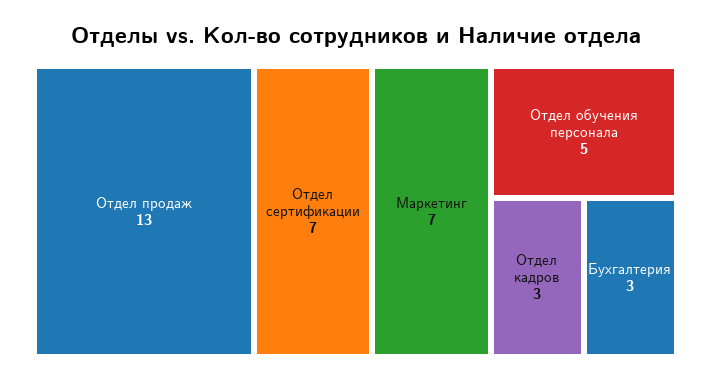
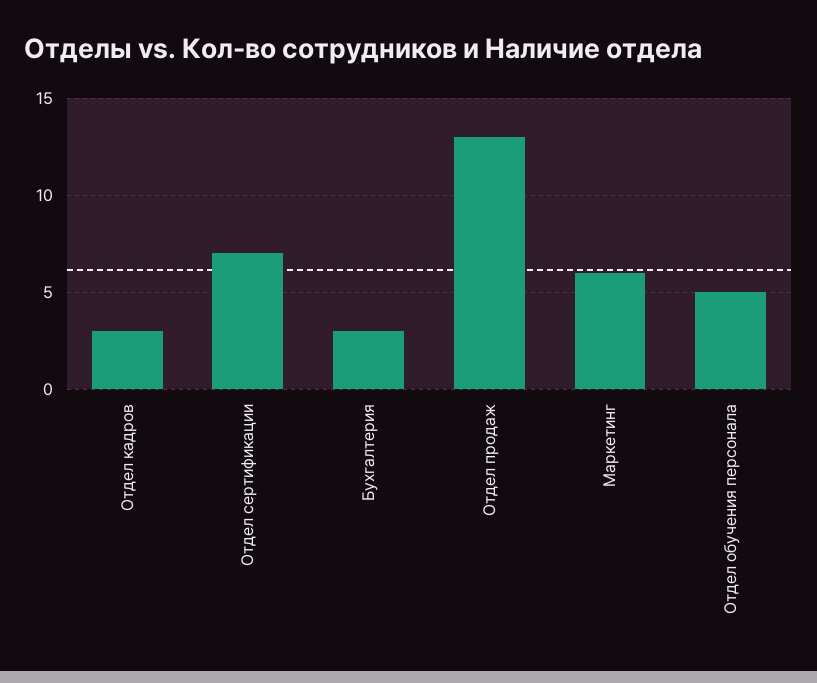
Маркетинг: 7 -> 6

